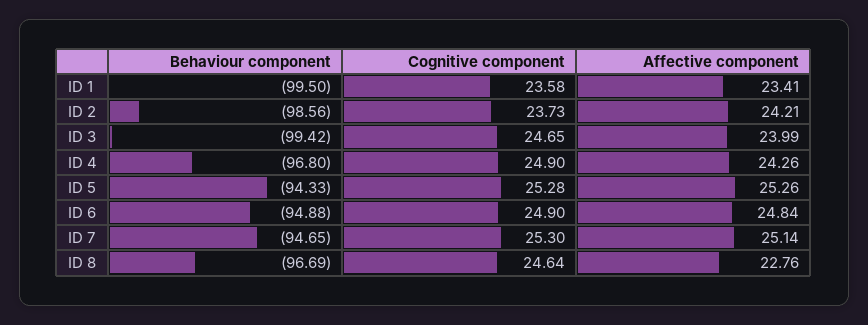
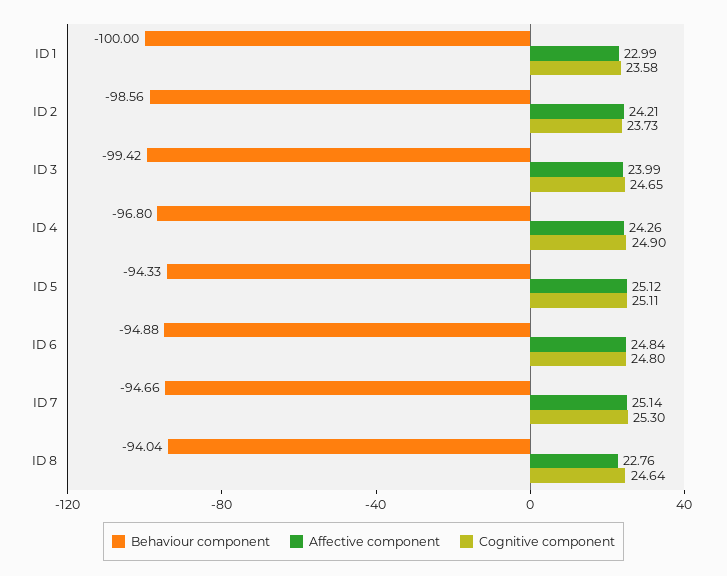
Behaviour component, ID 1: -99.5 -> -100
Affective component, ID 1: 23.41 -> 22.99
Cognitive component, ID 5: 25.28 -> 25.11
Affective component, ID 5: 25.26 -> 25.12
Cognitive component, ID 6: 24.9 -> 24.8
Behaviour component, ID 7: -94.65 -> -94.66
Behaviour component, ID 8: -96.69 -> -94.04

